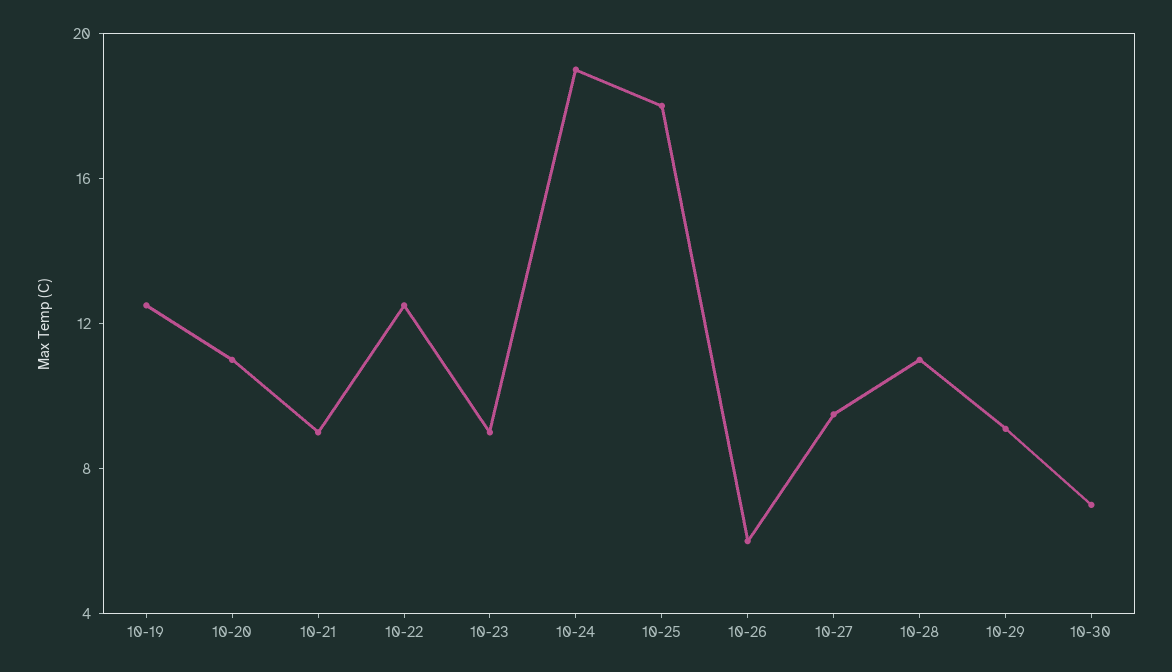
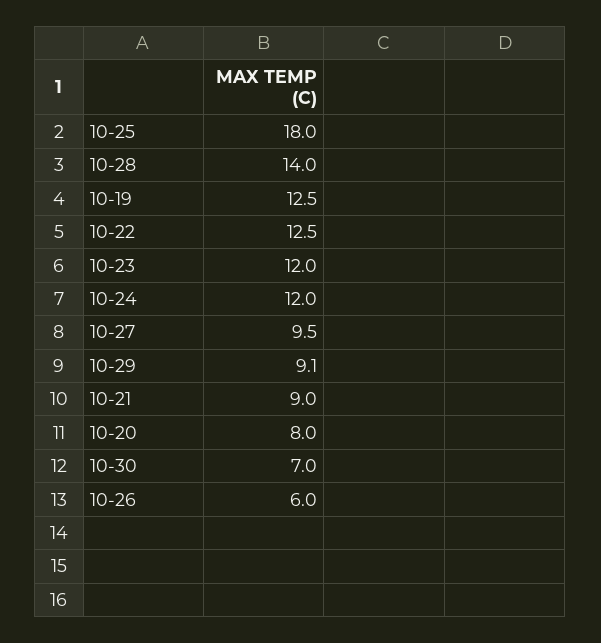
10-20: 11 -> 8
10-23: 9 -> 12
10-24: 19 -> 12
10-28: 11 -> 14

